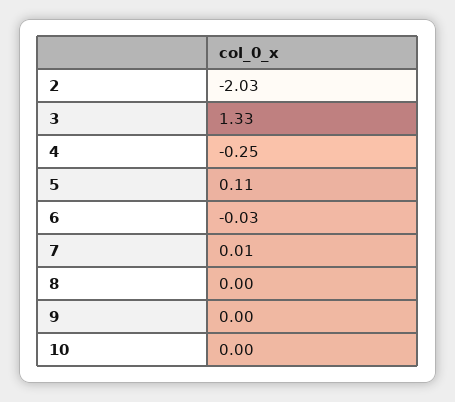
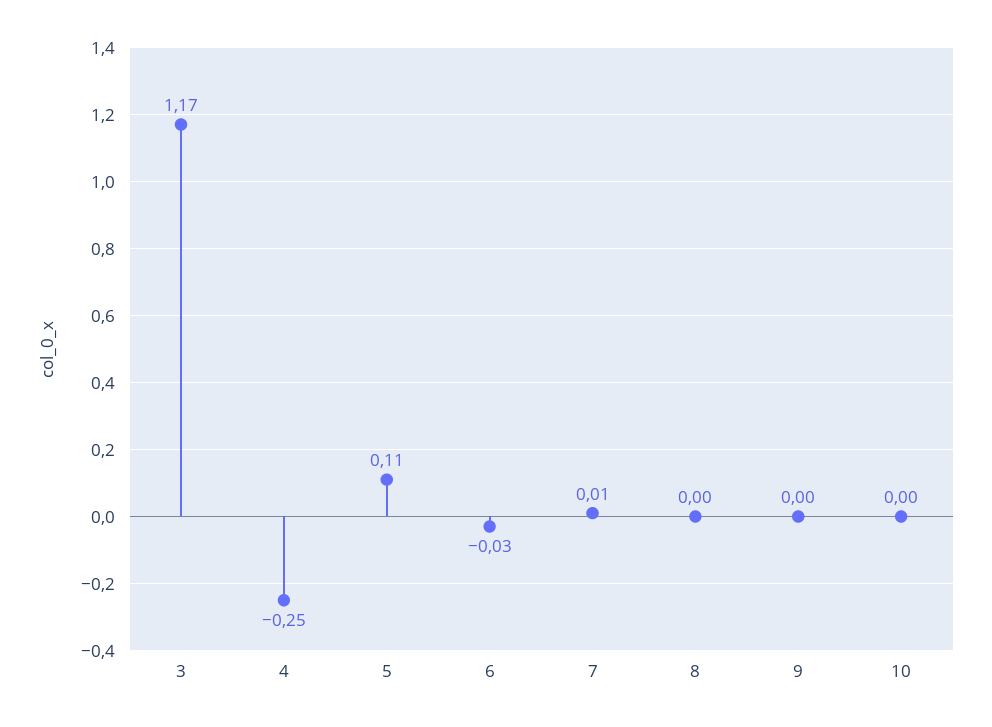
2: -2.03 -> none
3: 1.33 -> 1.17

